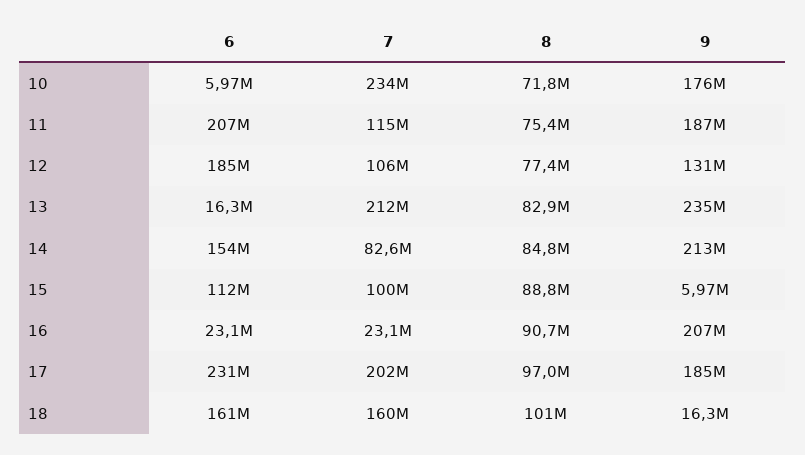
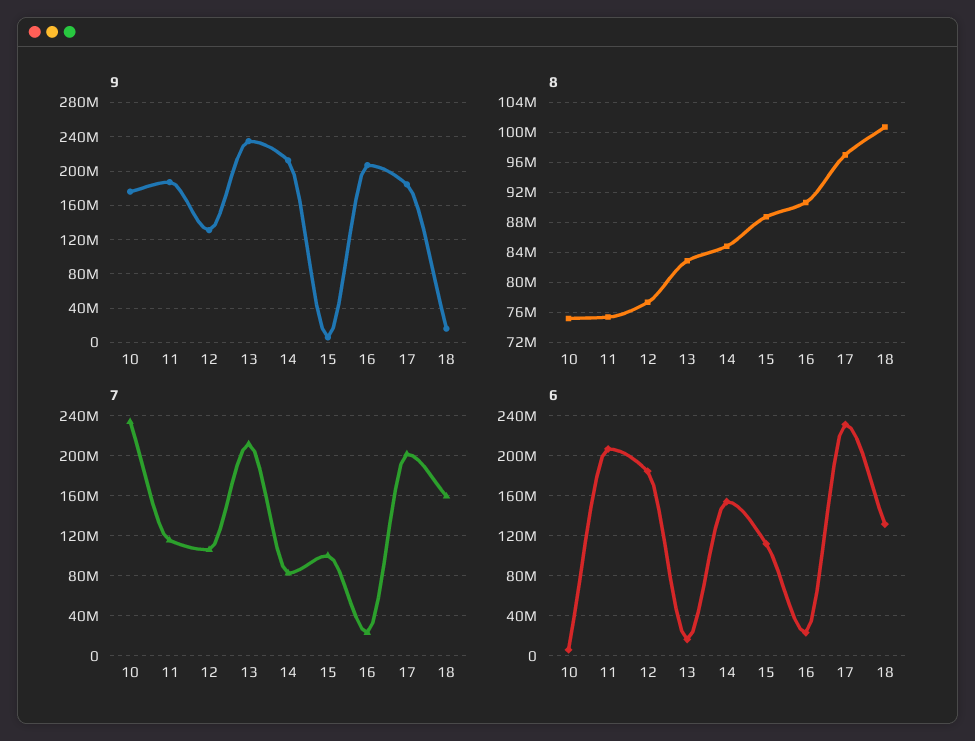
8, 10: 71800000 -> 75000000
6, 18: 161000000 -> 130000000

